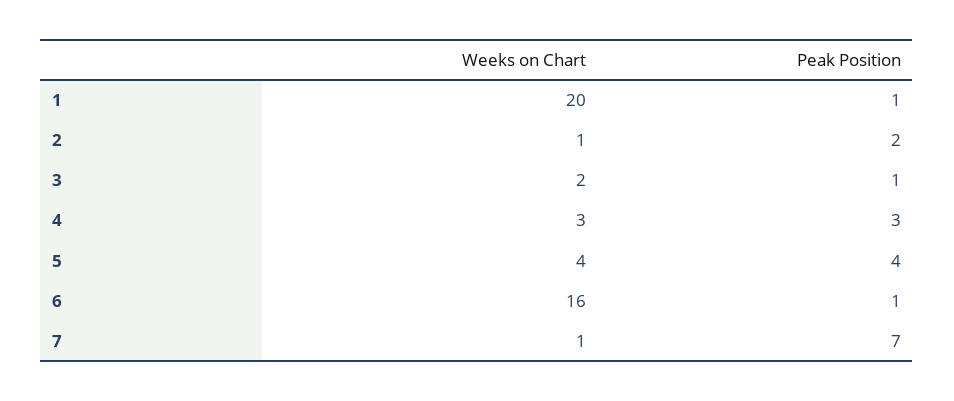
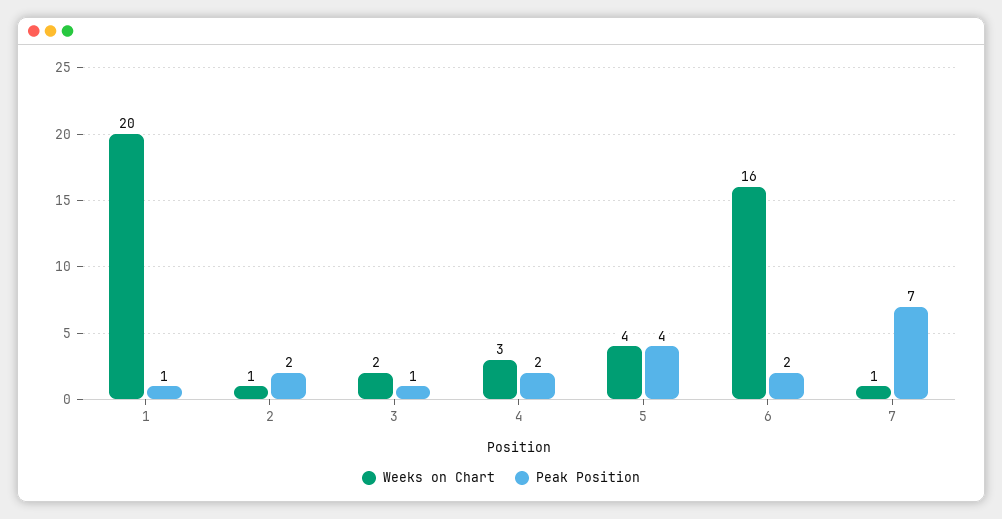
Peak Position, 4: 3 -> 2
Peak Position, 6: 1 -> 2

